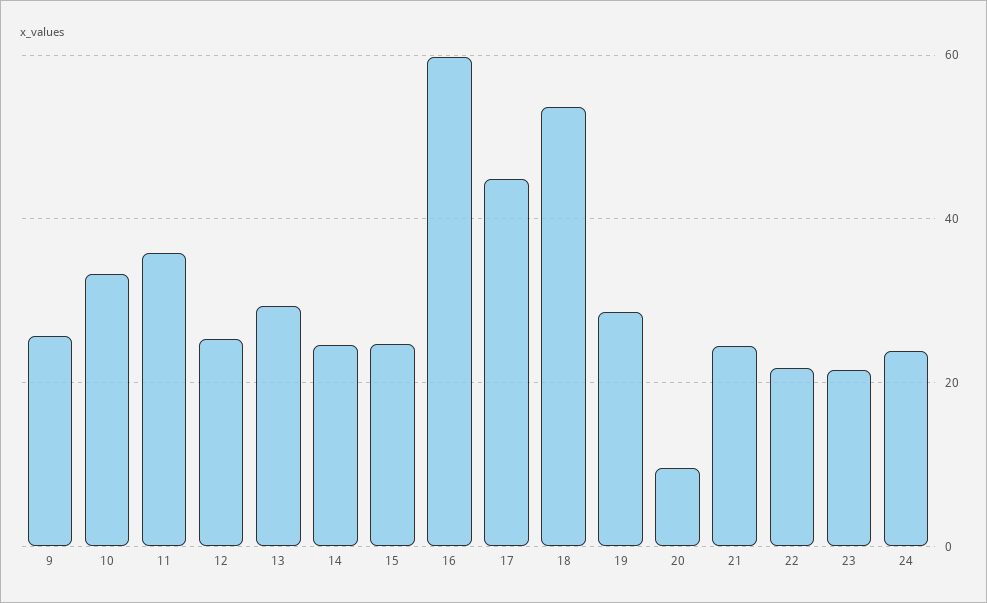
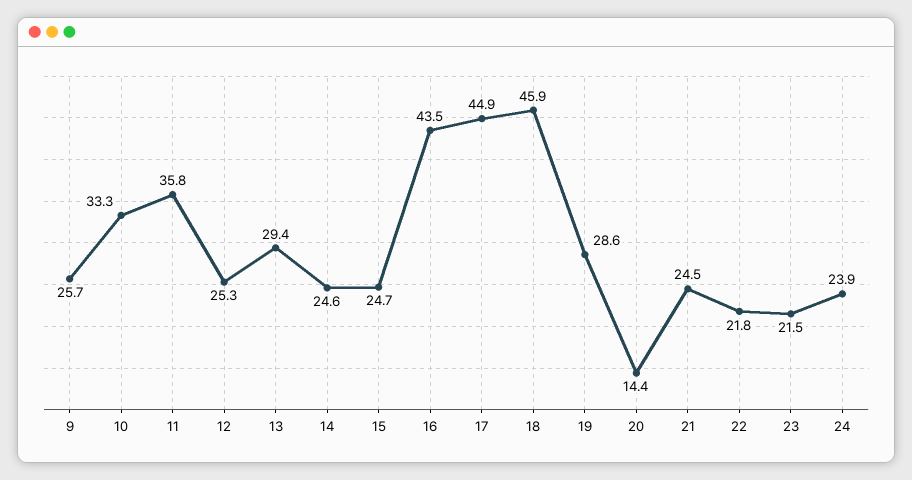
16: 60 -> 43.5
18: 54 -> 45.9
20: 10 -> 14.4

